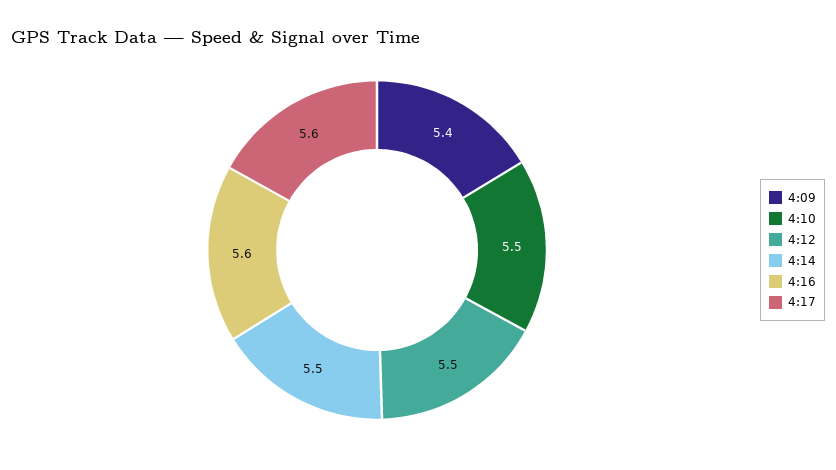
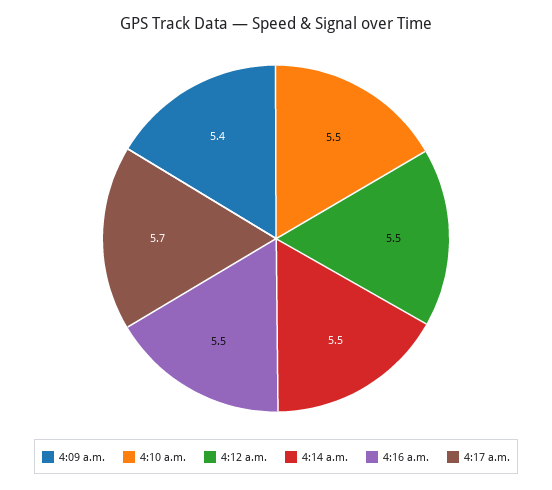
4:16: 5.6 -> 5.5
4:17: 5.6 -> 5.7

